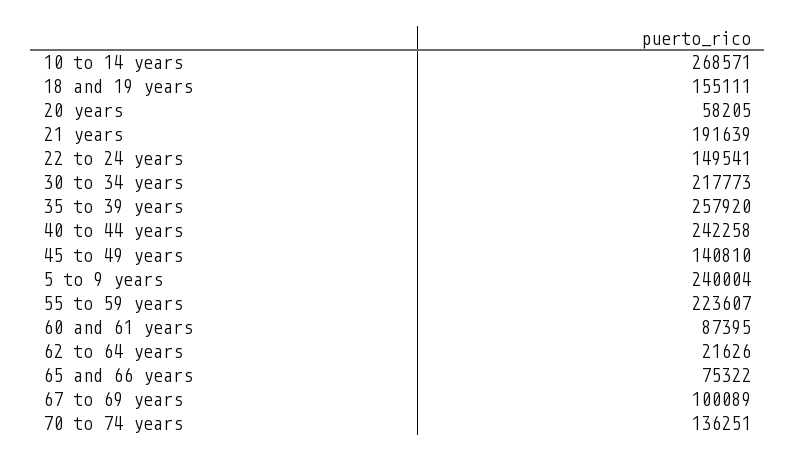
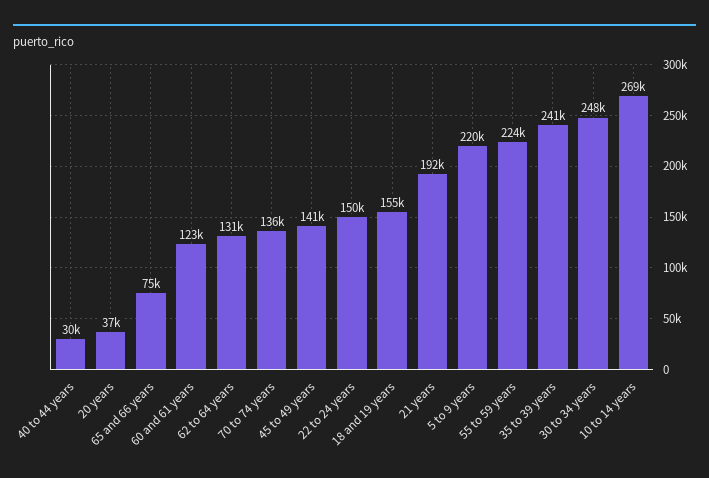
20 years: 58205 -> 37000
30 to 34 years: 217773 -> 248000
35 to 39 years: 257920 -> 241000
40 to 44 years: 242258 -> 30000
5 to 9 years: 240004 -> 220000
60 and 61 years: 87395 -> 123000
62 to 64 years: 21626 -> 131000
67 to 69 years: 100089 -> none

